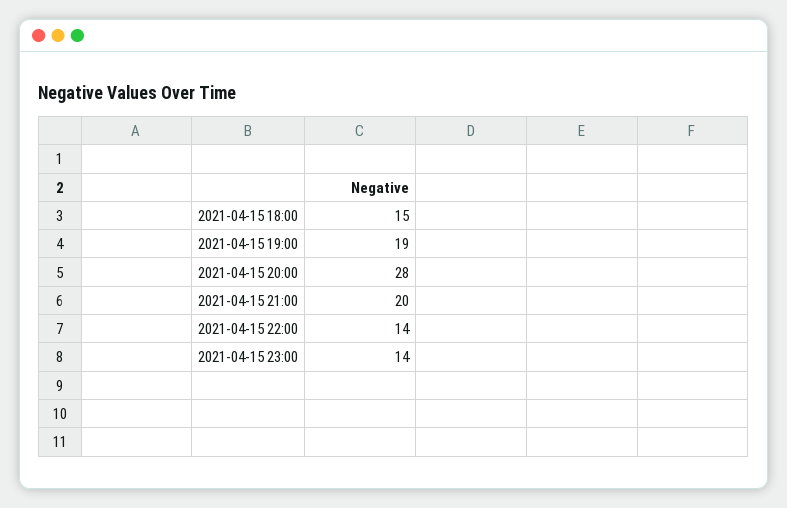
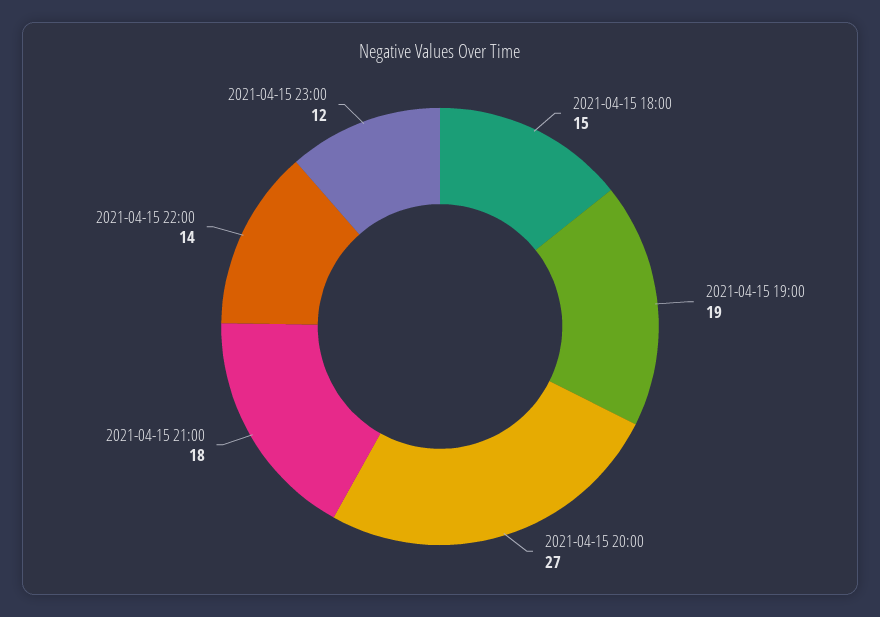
2021-04-15 20:00: 28 -> 27
2021-04-15 21:00: 20 -> 18
2021-04-15 23:00: 14 -> 12

